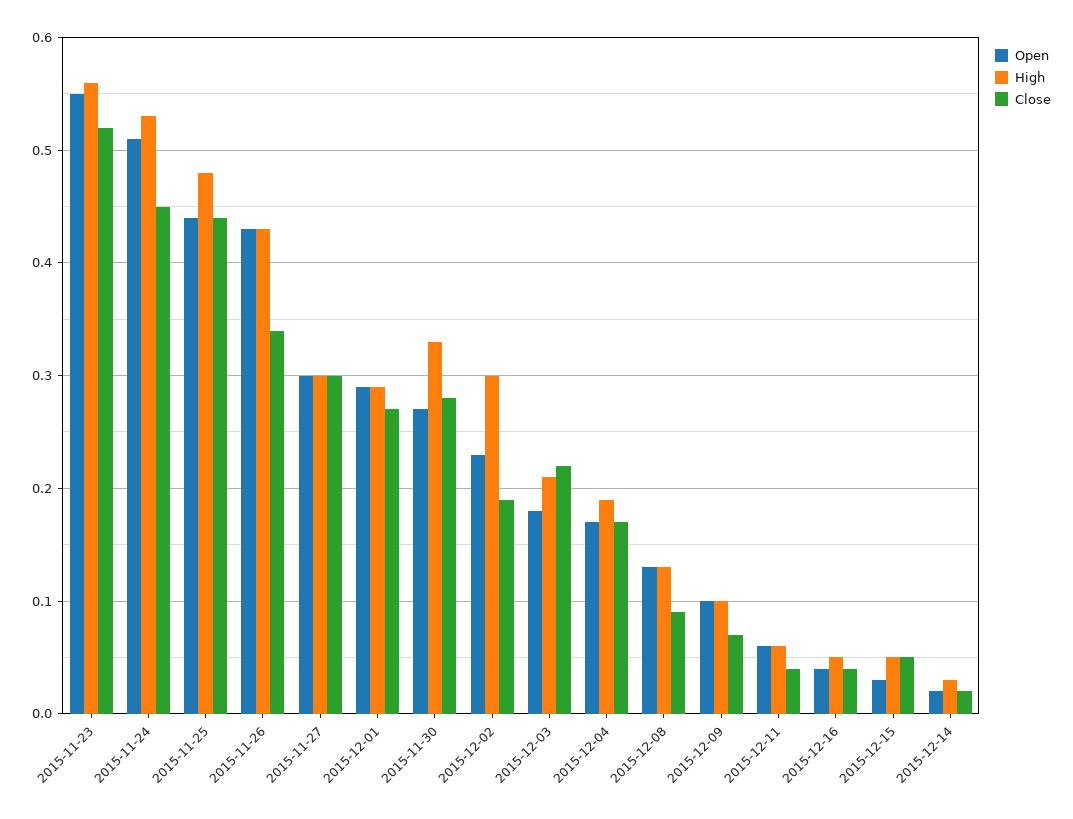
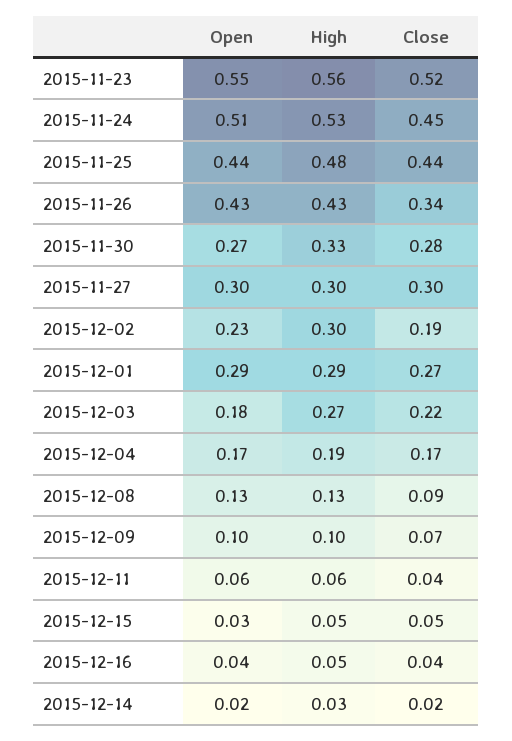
High, 2015-12-03: 0.21 -> 0.27

